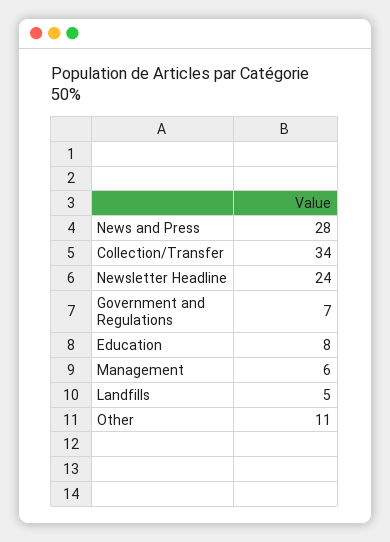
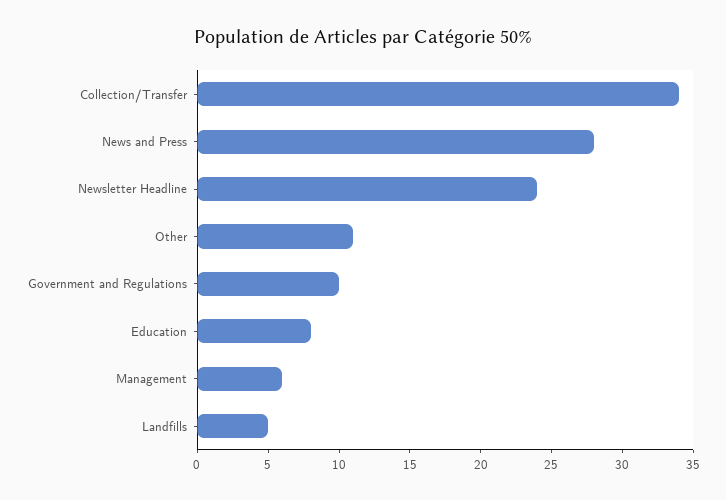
Government and Regulations: 7 -> 10

